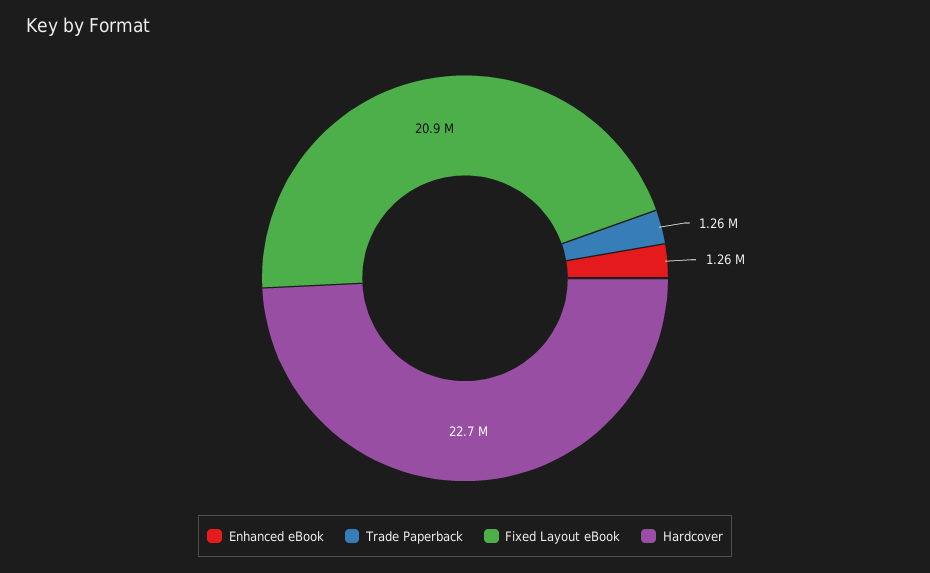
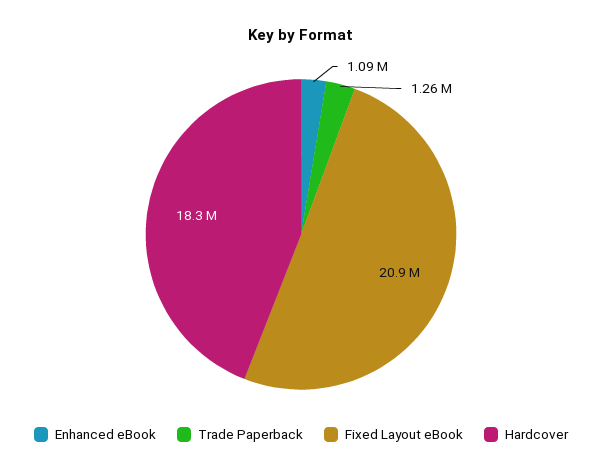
Enhanced eBook: 1260000 -> 1090000
Hardcover: 22700000 -> 18300000

